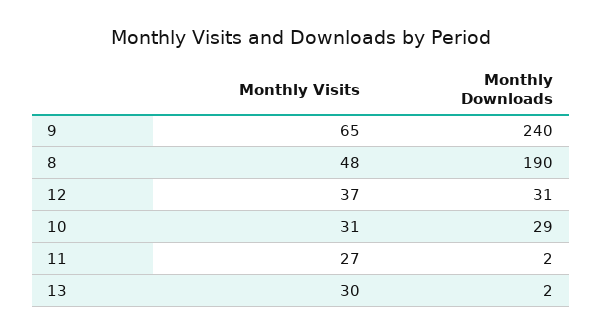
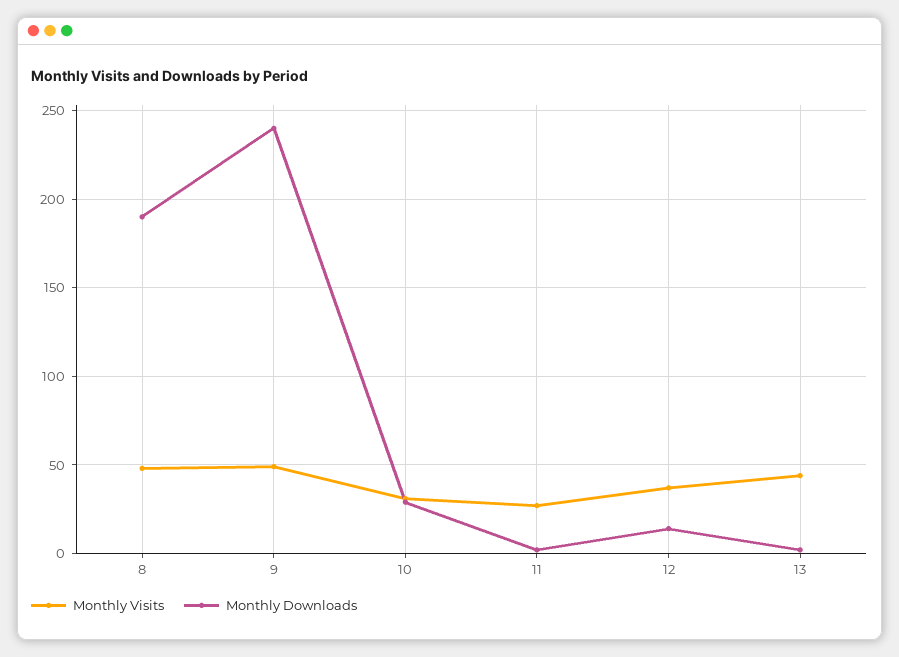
Monthly Visits, 9: 65 -> 50
Monthly Downloads, 12: 31 -> 15
Monthly Visits, 13: 30 -> 45

